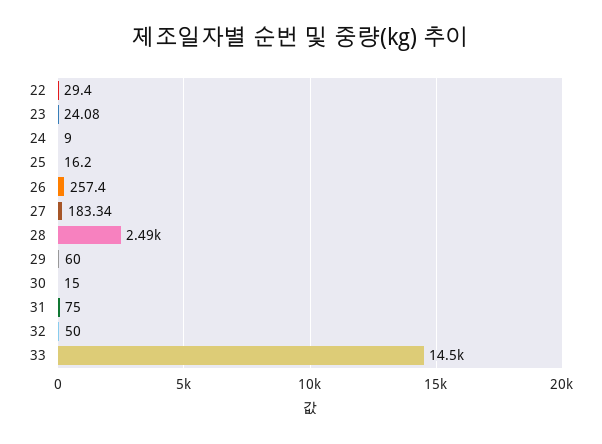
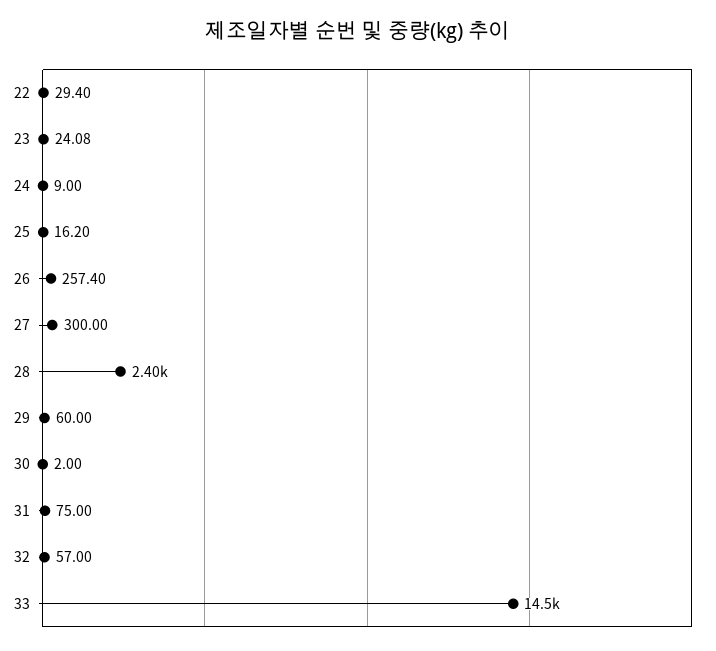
27: 183.34 -> 300
28: 2490 -> 2400
30: 15 -> 2
32: 50 -> 57

